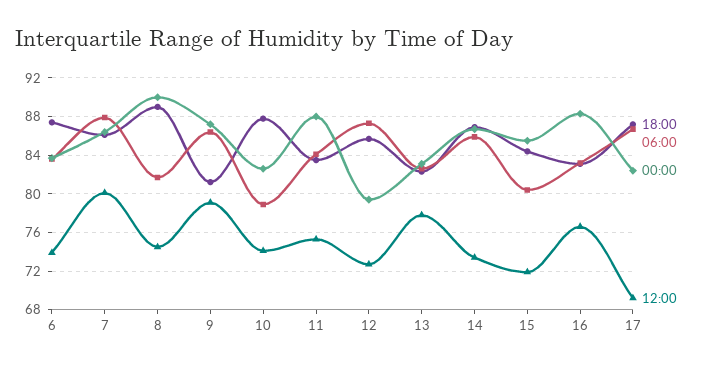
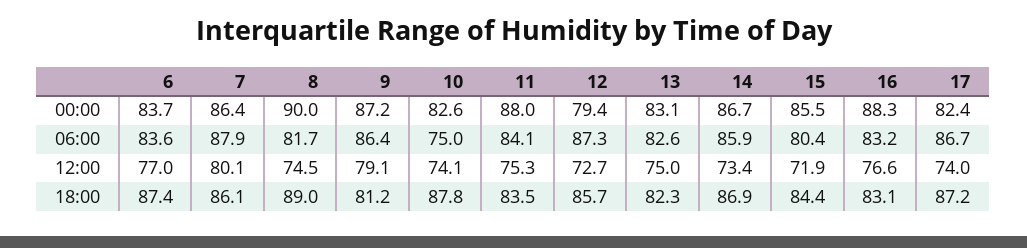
12:00, 6: 74 -> 77
06:00, 10: 79 -> 75
12:00, 13: 78 -> 75
12:00, 17: 69 -> 74

